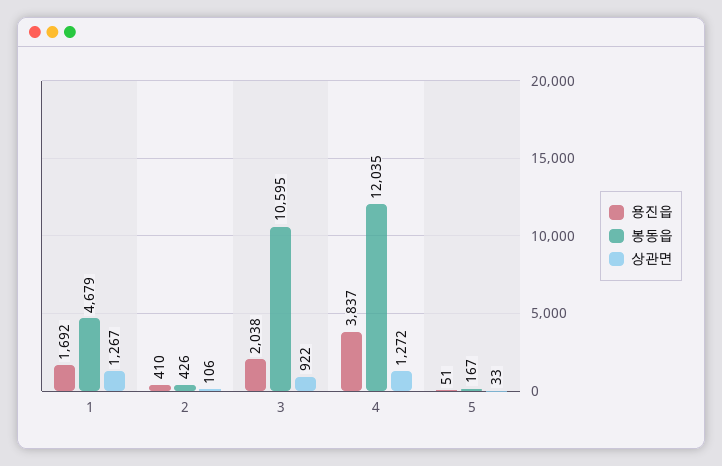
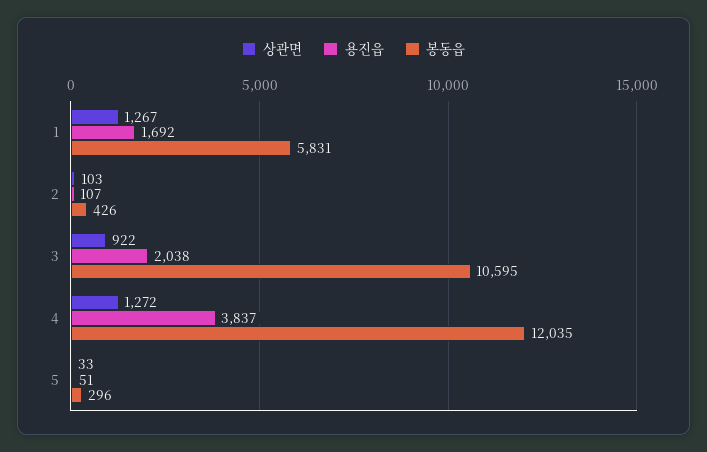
봉동읍, 1: 4679 -> 5831
용진읍, 2: 410 -> 107
상관면, 2: 106 -> 103
봉동읍, 5: 167 -> 296

